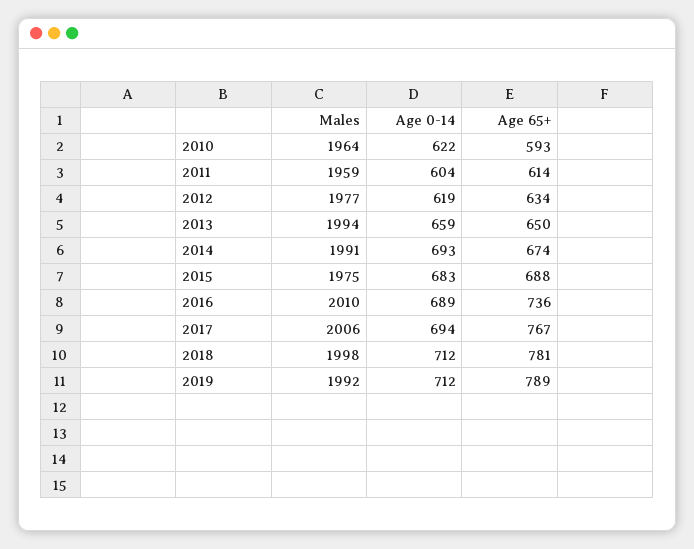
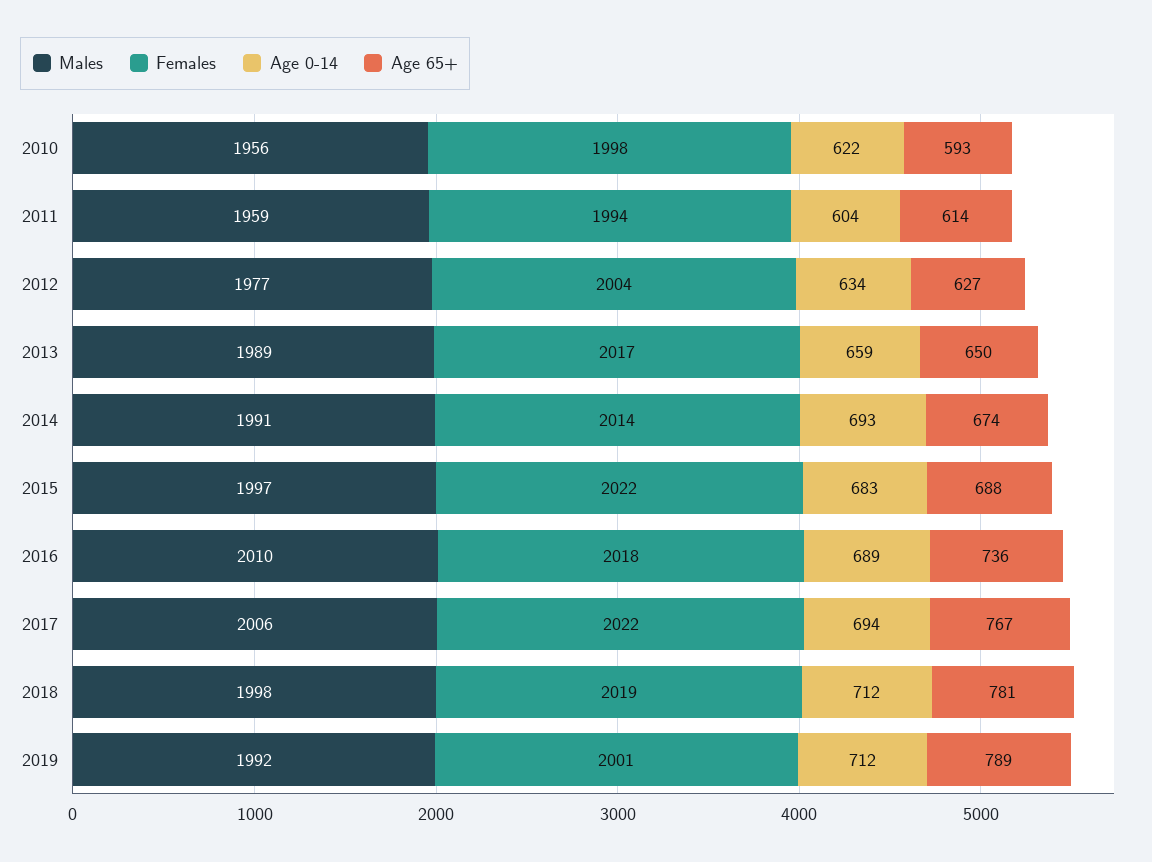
Males, 2010: 1964 -> 1956
Age 0-14, 2012: 619 -> 634
Age 65+, 2012: 634 -> 627
Males, 2013: 1994 -> 1989
Males, 2015: 1975 -> 1997
Females, 2010: none -> 1998
Females, 2011: none -> 1994
Females, 2012: none -> 2004
Females, 2013: none -> 2017
Females, 2014: none -> 2014
Females, 2015: none -> 2022
Females, 2016: none -> 2018
Females, 2017: none -> 2022
Females, 2018: none -> 2019
Females, 2019: none -> 2001

